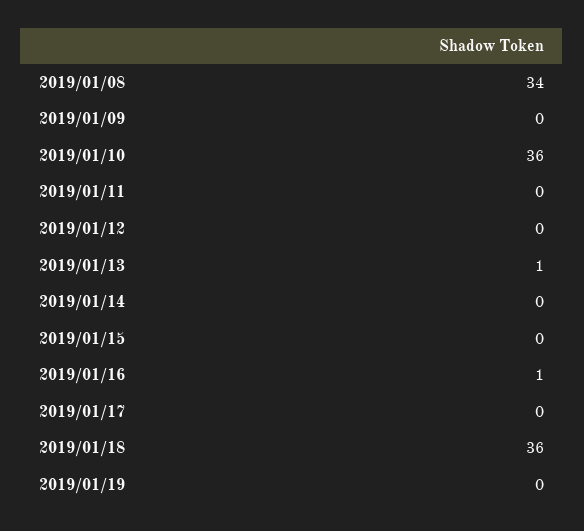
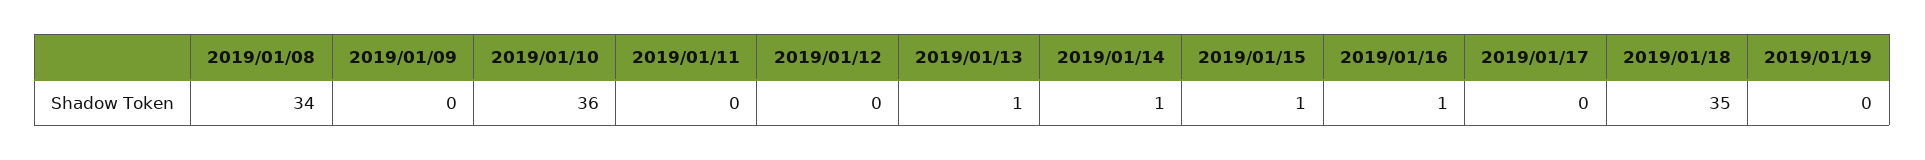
2019/01/14: 0 -> 1
2019/01/15: 0 -> 1
2019/01/18: 36 -> 35

